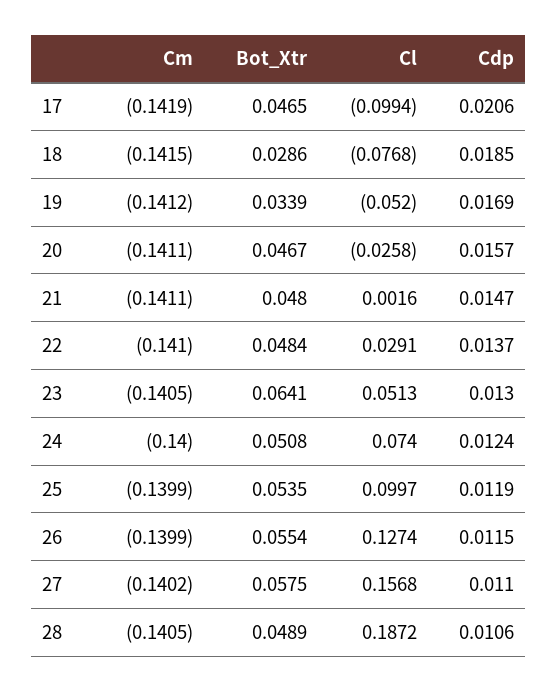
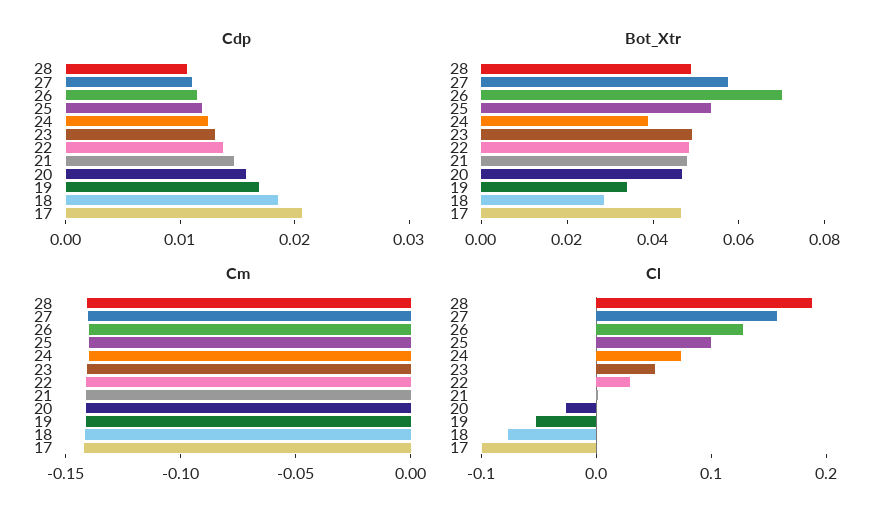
Bot_Xtr, 23: 0.0641 -> 0.05
Bot_Xtr, 24: 0.0508 -> 0.04
Bot_Xtr, 26: 0.0554 -> 0.07

